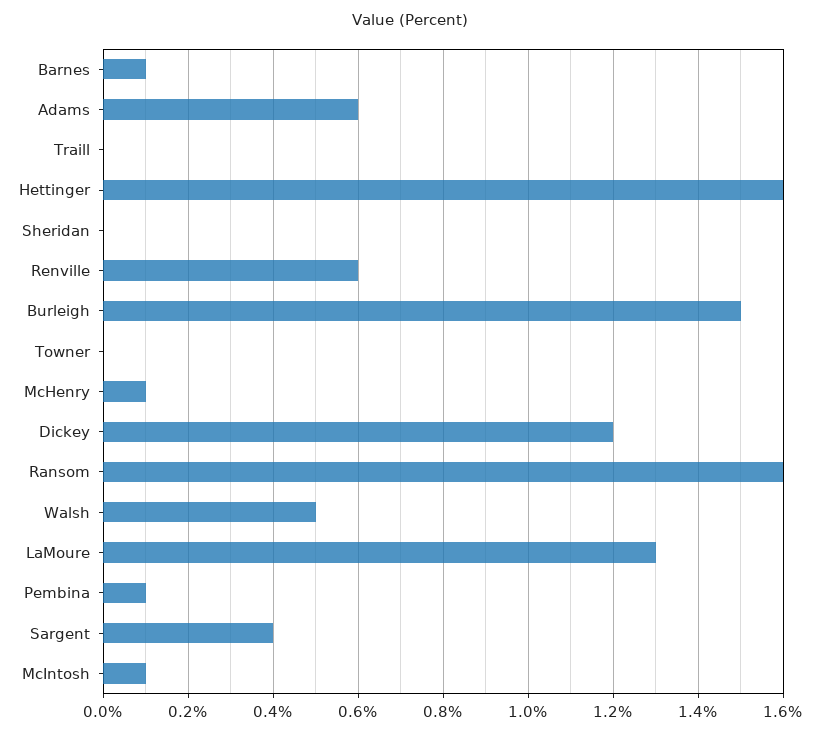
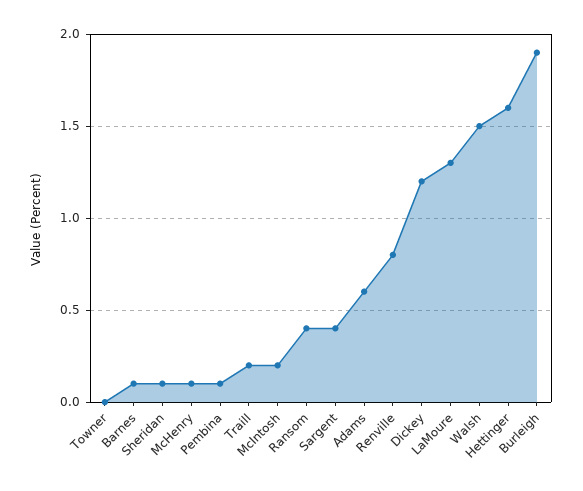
Traill: 0 -> 0.2
Sheridan: 0 -> 0.1
Renville: 0.6 -> 0.8
Burleigh: 1.5 -> 1.9
Ransom: 1.6 -> 0.4
Walsh: 0.5 -> 1.5
McIntosh: 0.1 -> 0.2

